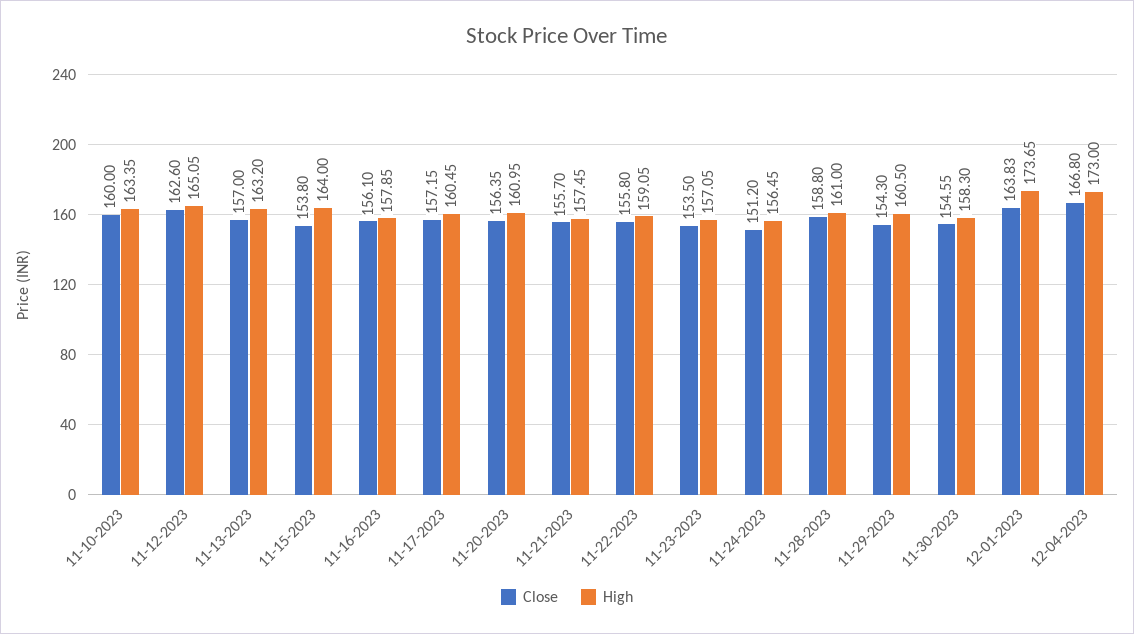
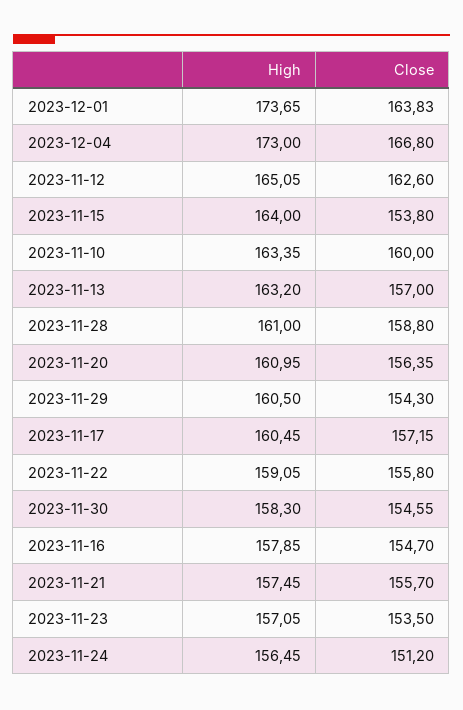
Close, 11-16-2023: 156.1 -> 154.7

